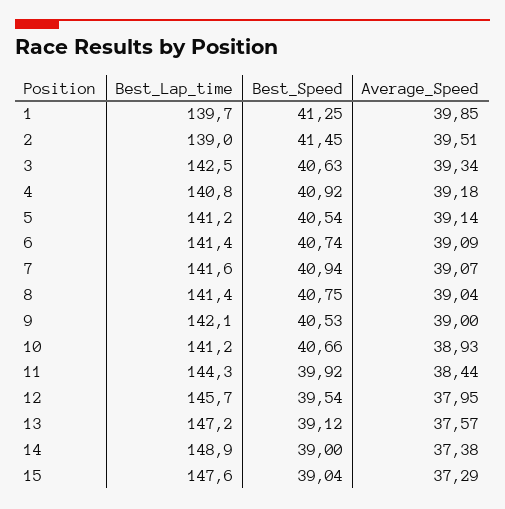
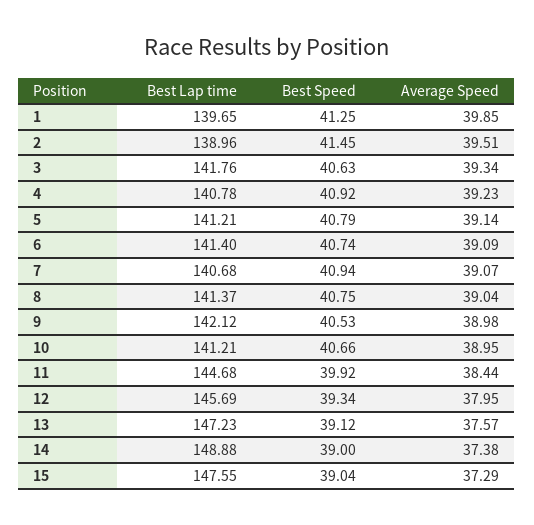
Best_Lap_time, 3: 142.5 -> 141.76
Average_Speed, 4: 39.18 -> 39.23
Best_Speed, 5: 40.54 -> 40.79
Best_Lap_time, 7: 141.6 -> 140.68
Average_Speed, 9: 39 -> 38.98
Average_Speed, 10: 38.93 -> 38.95
Best_Lap_time, 11: 144.3 -> 144.68
Best_Speed, 12: 39.54 -> 39.34

